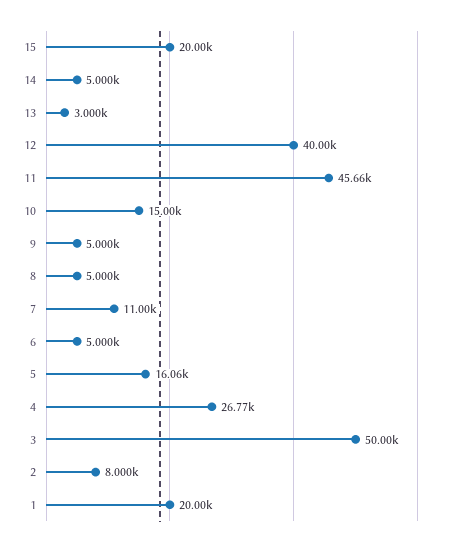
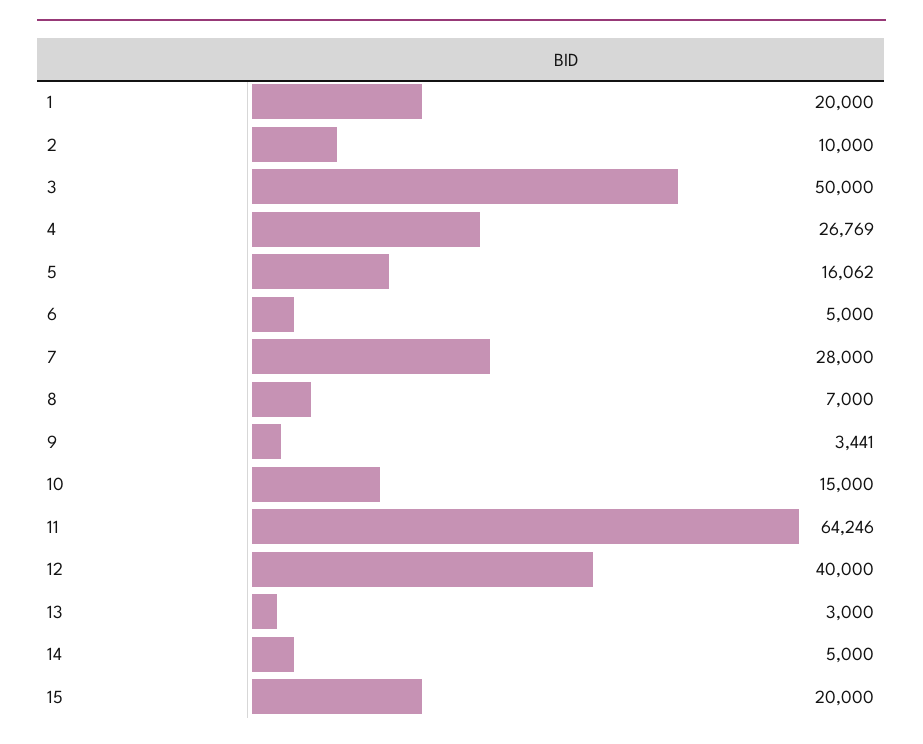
11: 45660 -> 64246
9: 5000 -> 3441
8: 5000 -> 7000
7: 11000 -> 28000
2: 8000 -> 10000

